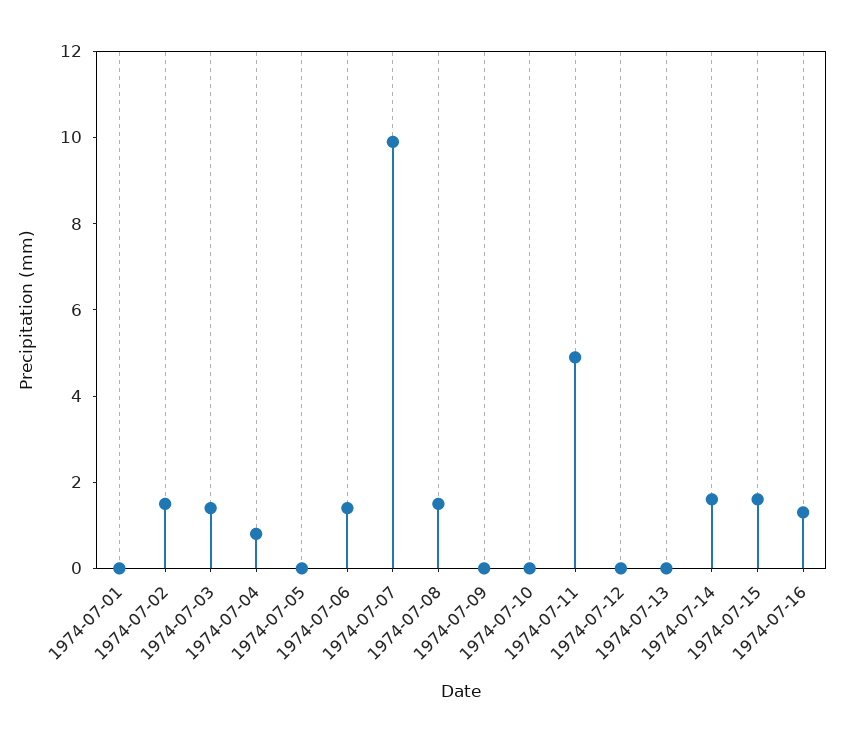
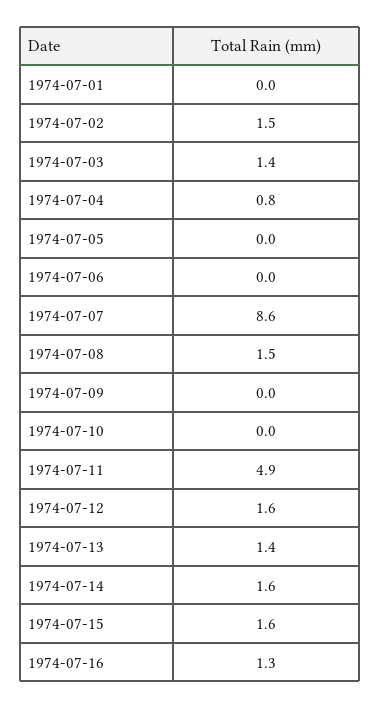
1974-07-06: 1.5 -> 0
1974-07-07: 10 -> 8.6
1974-07-12: 0 -> 1.6
1974-07-13: 0 -> 1.4

